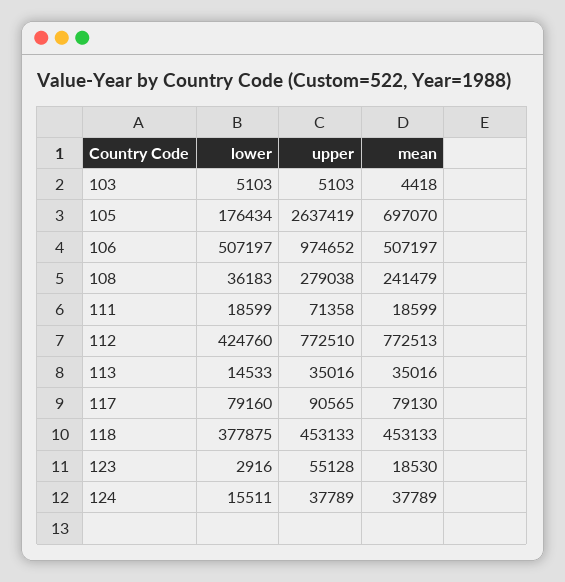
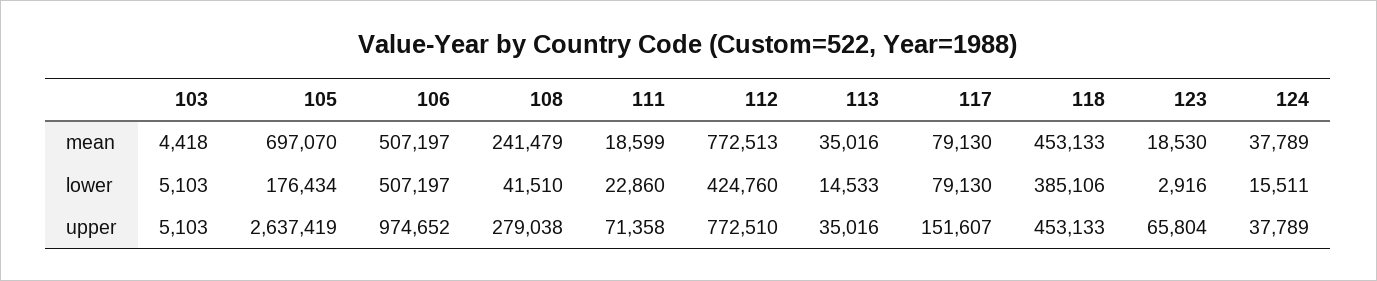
lower, 108: 36183 -> 41510
lower, 111: 18599 -> 22860
lower, 117: 79160 -> 79130
upper, 117: 90565 -> 151607
lower, 118: 377875 -> 385106
upper, 123: 55128 -> 65804

